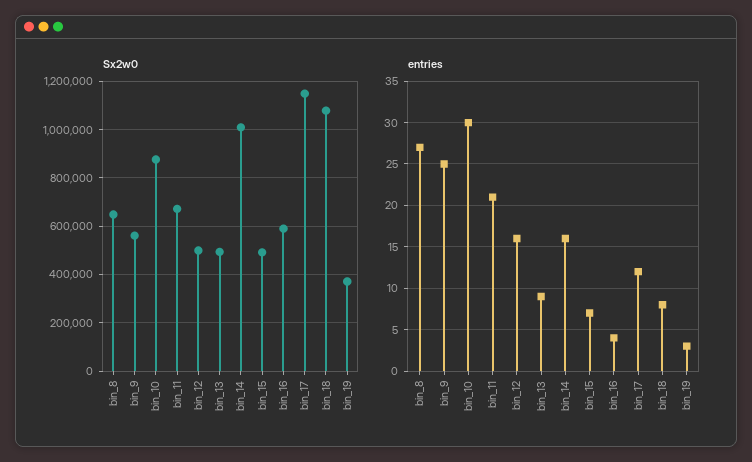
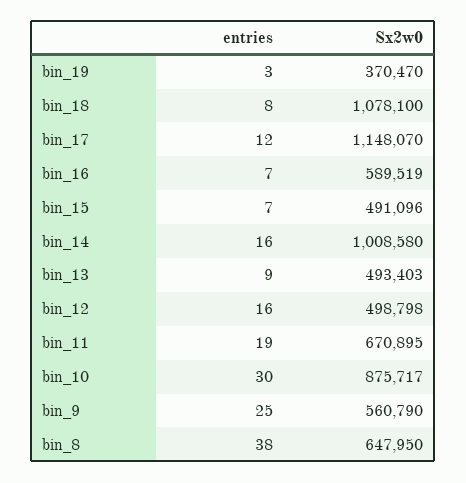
entries, bin_8: 27 -> 38
entries, bin_11: 21 -> 19
entries, bin_16: 4 -> 7

